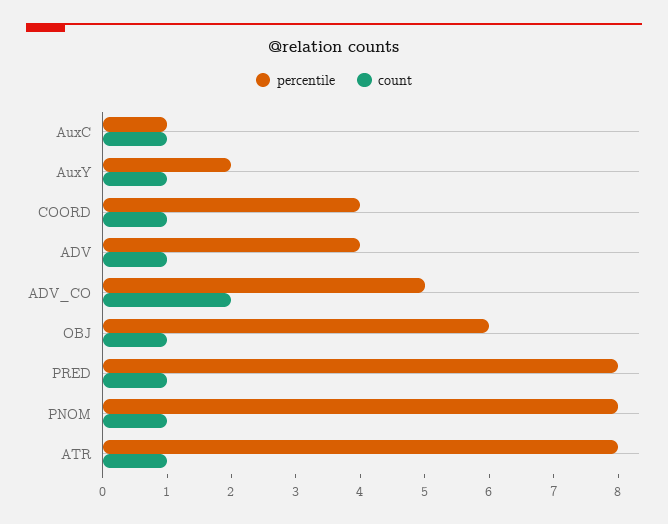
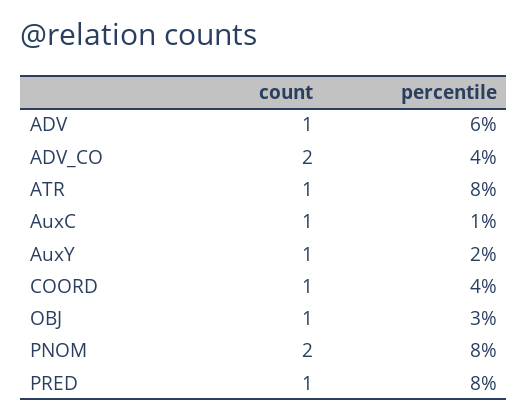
percentile, ADV: 4 -> 6
percentile, ADV_CO: 5 -> 4
percentile, OBJ: 6 -> 3
count, PNOM: 1 -> 2

